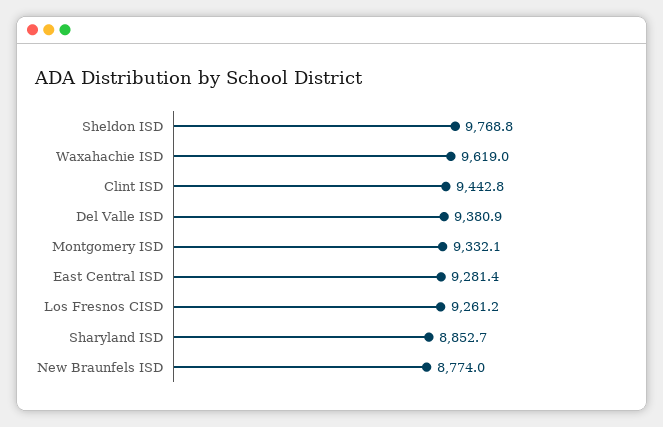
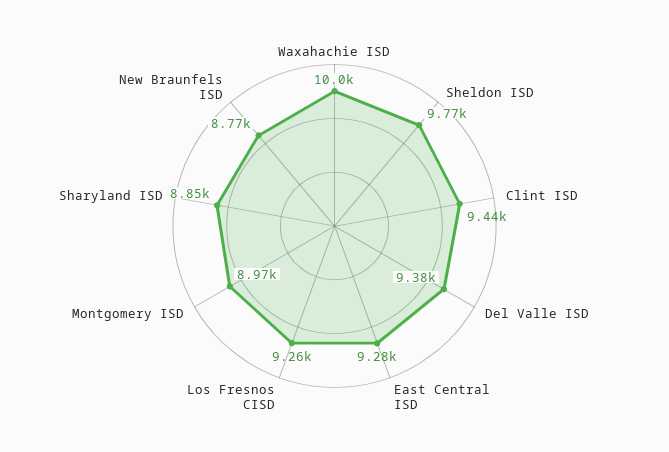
Waxahachie ISD: 9619 -> 10000
Montgomery ISD: 9332.1 -> 8970

